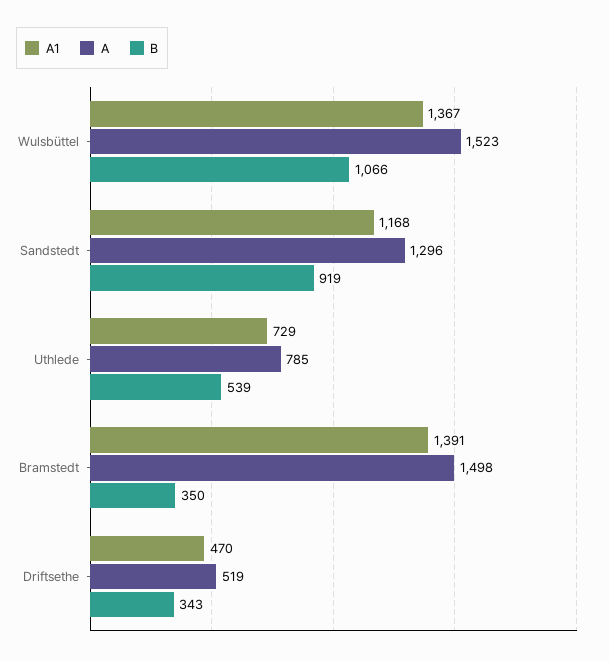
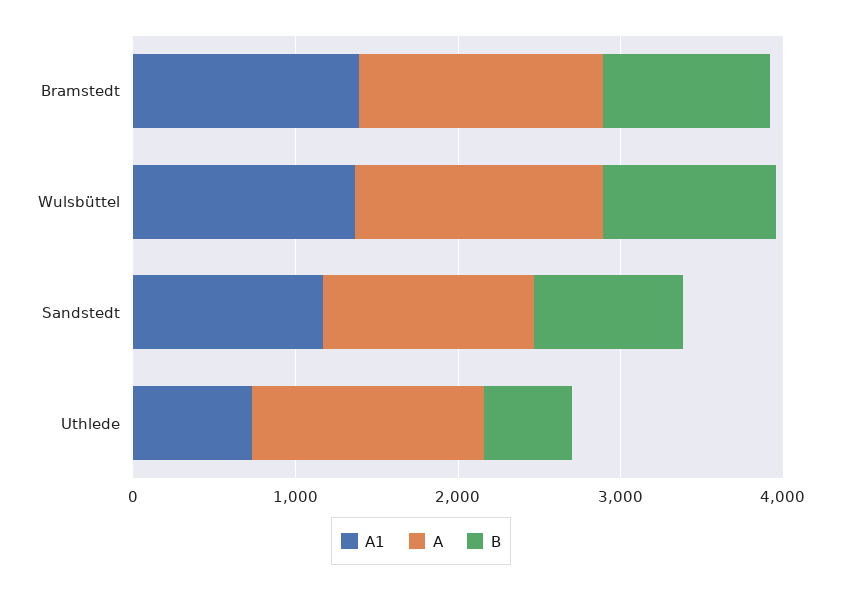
A, Uthlede: 785 -> 1400
B, Bramstedt: 350 -> 1000
A1, Driftsethe: 470 -> none
A, Driftsethe: 519 -> none
B, Driftsethe: 343 -> none

